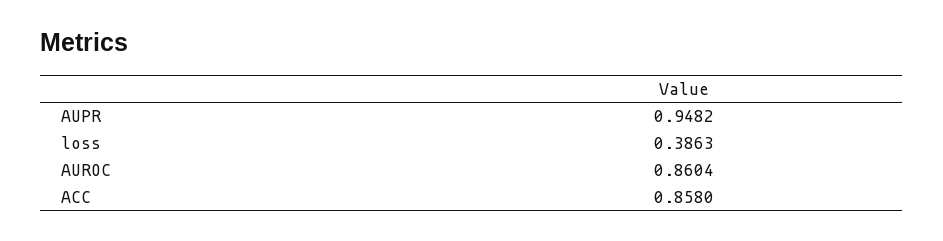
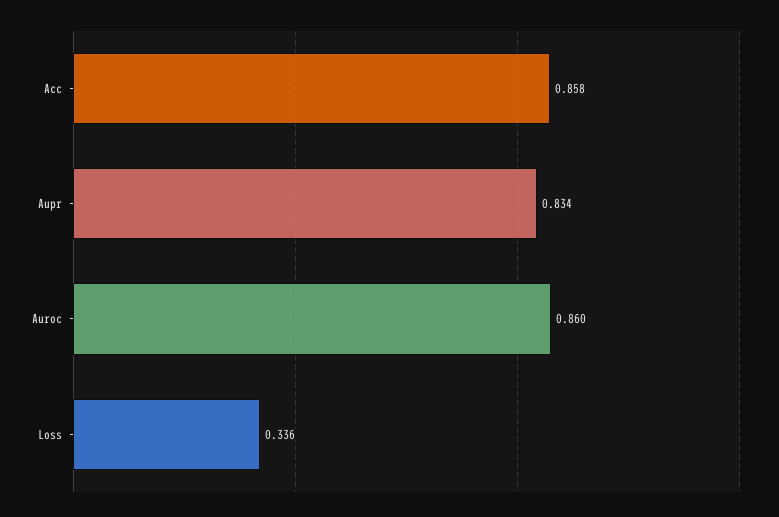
AUPR: 0.9482 -> 0.834
loss: 0.3863 -> 0.336

